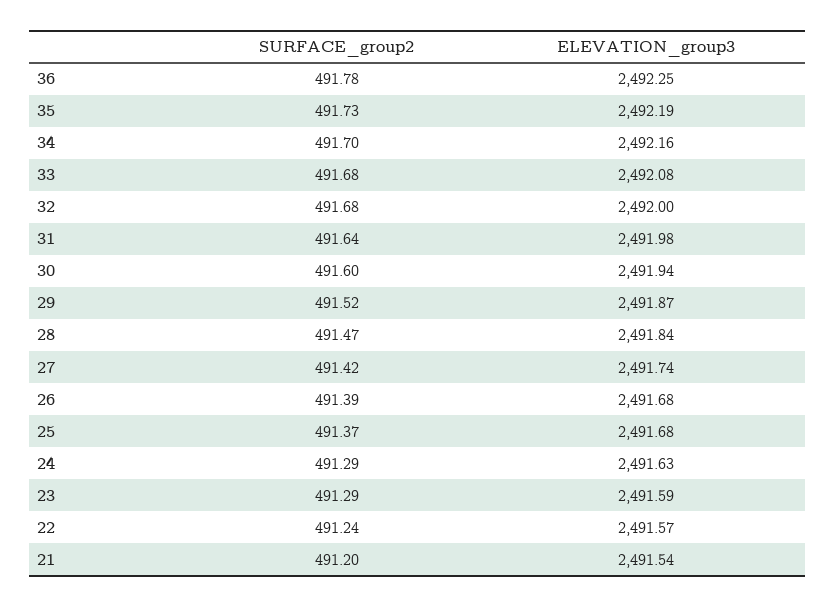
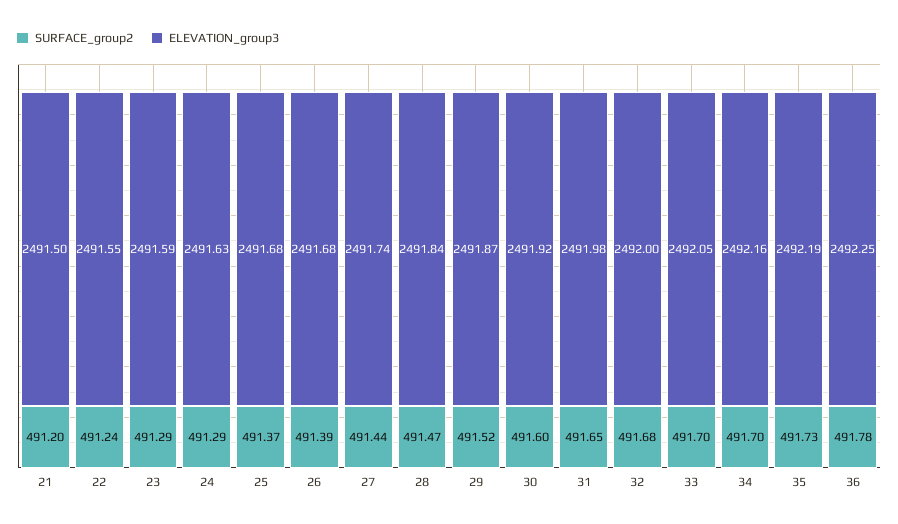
SURFACE_group2, 33: 491.68 -> 491.7
ELEVATION_group3, 33: 2492.08 -> 2492.05
SURFACE_group2, 31: 491.64 -> 491.65
ELEVATION_group3, 30: 2491.94 -> 2491.92
SURFACE_group2, 27: 491.42 -> 491.44
ELEVATION_group3, 22: 2491.57 -> 2491.55
ELEVATION_group3, 21: 2491.54 -> 2491.5

